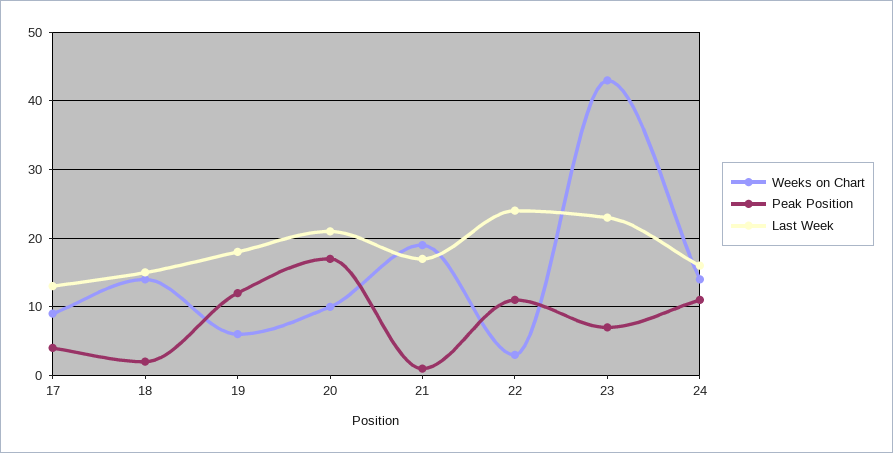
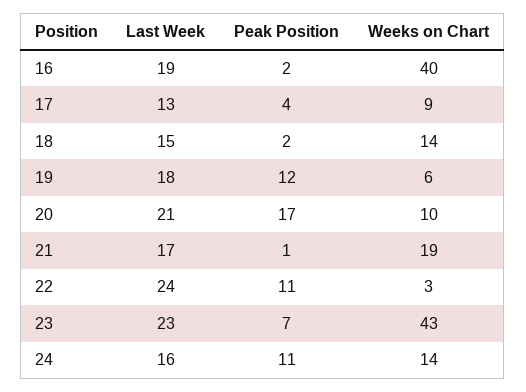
Last Week, 16: none -> 19
Peak Position, 16: none -> 2
Weeks on Chart, 16: none -> 40

